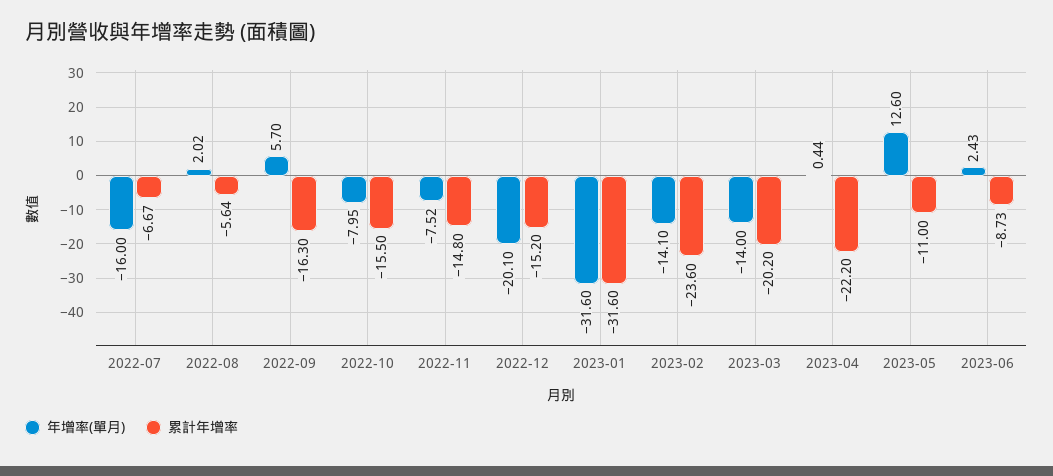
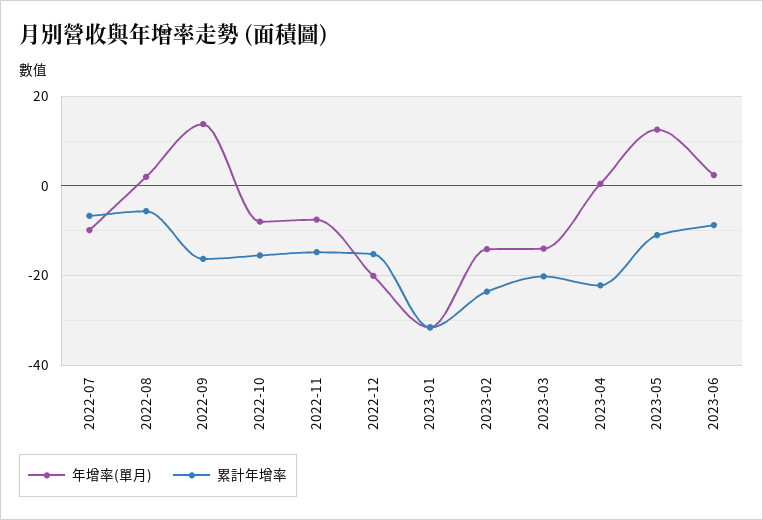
年增率(單月), 2022-07: -16 -> -10
年增率(單月), 2022-09: 5.7 -> 14

